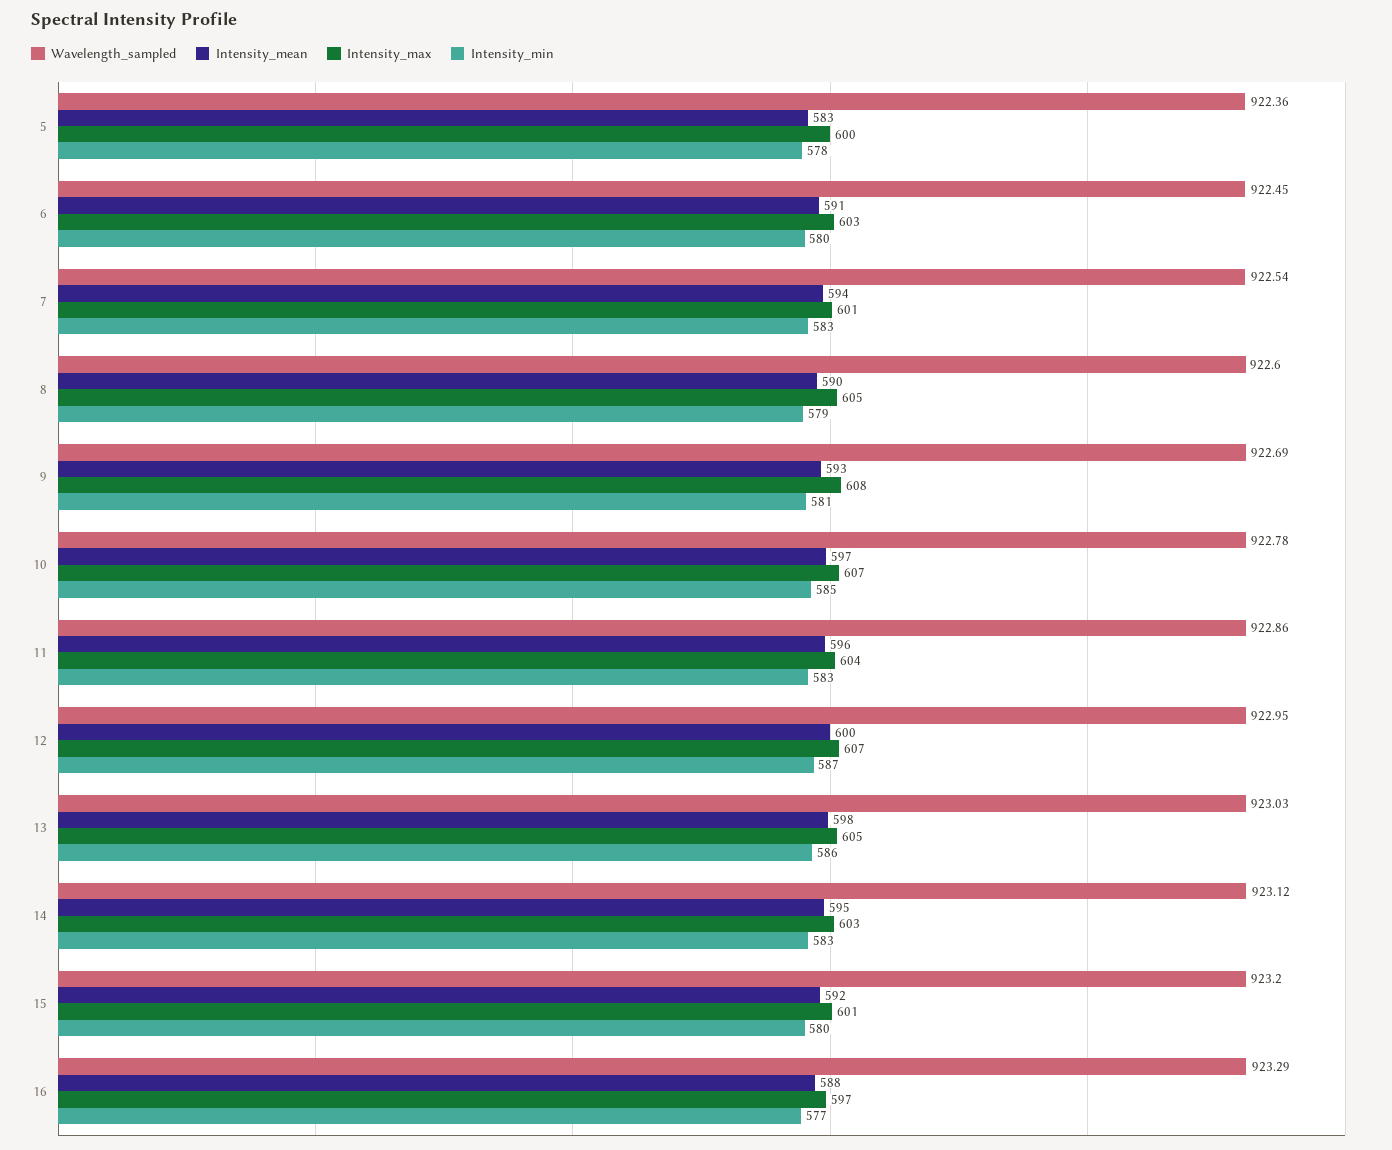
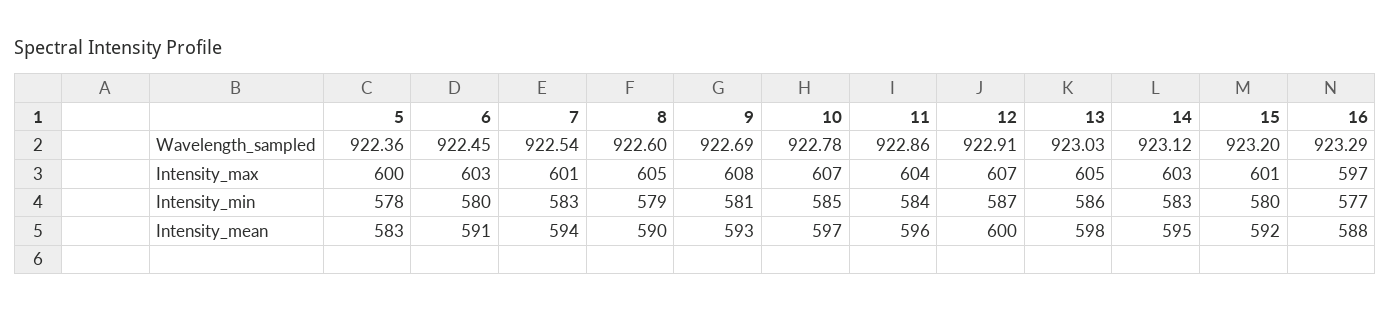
Intensity_min, 11: 583 -> 584
Wavelength_sampled, 12: 922.95 -> 922.91

